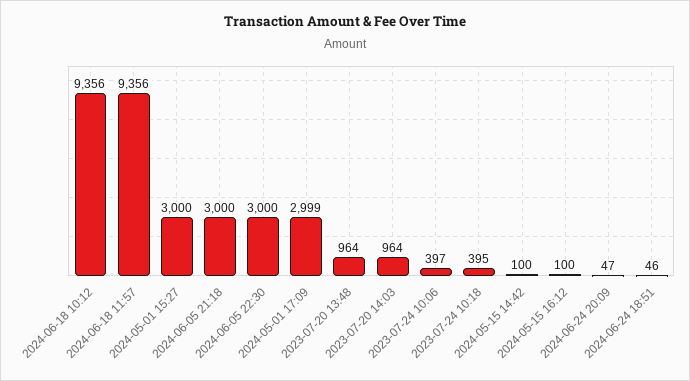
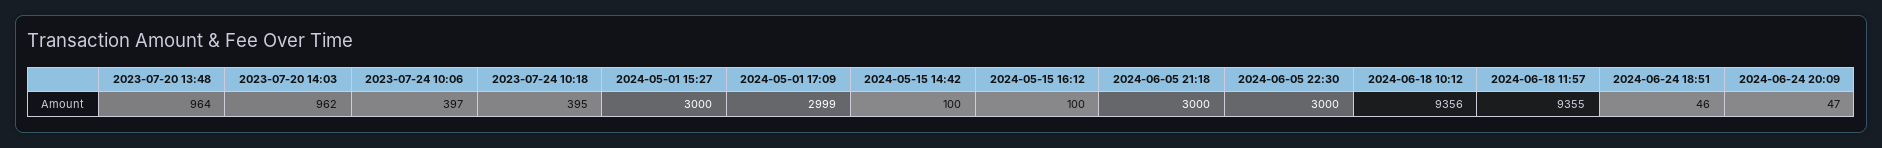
2024-06-18 11:57: 9356 -> 9355
2023-07-20 14:03: 964 -> 962

